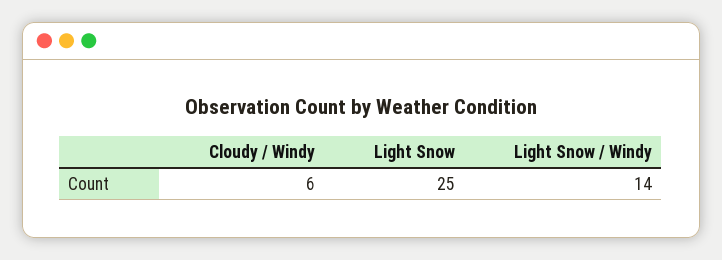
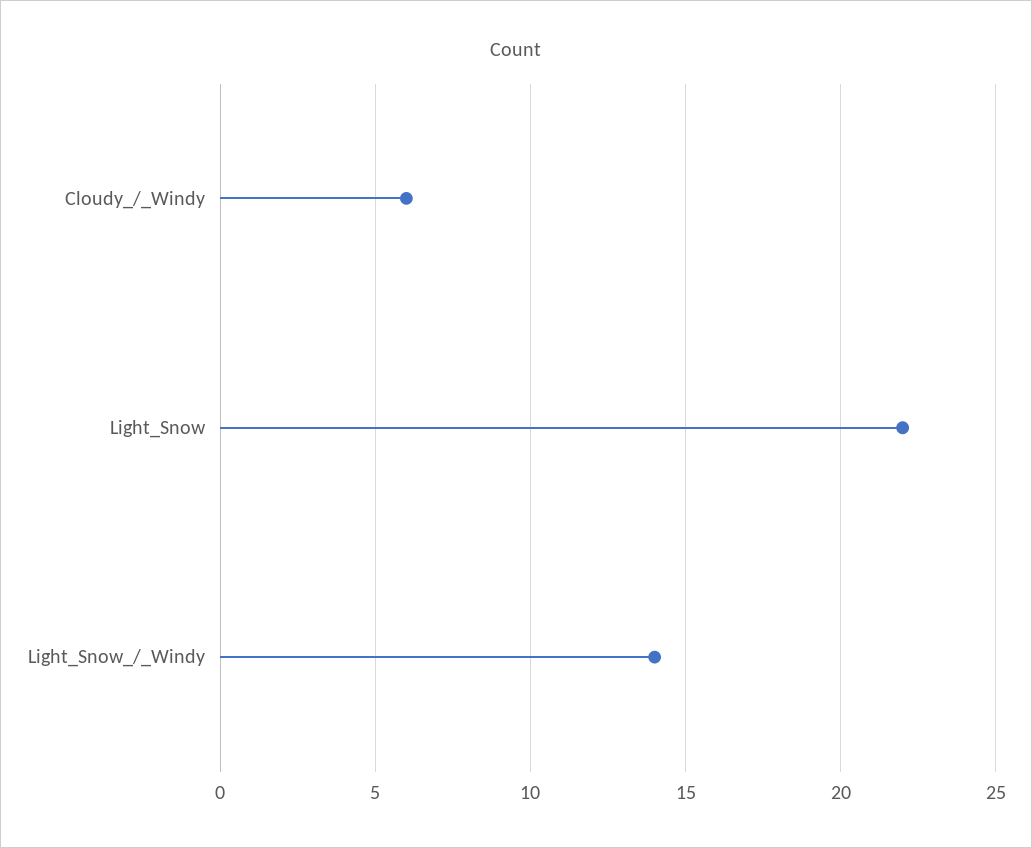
Light Snow: 25 -> 22

